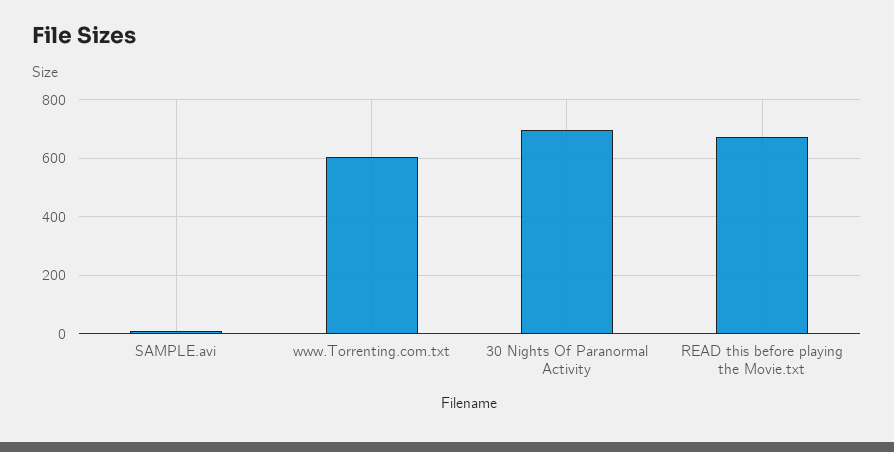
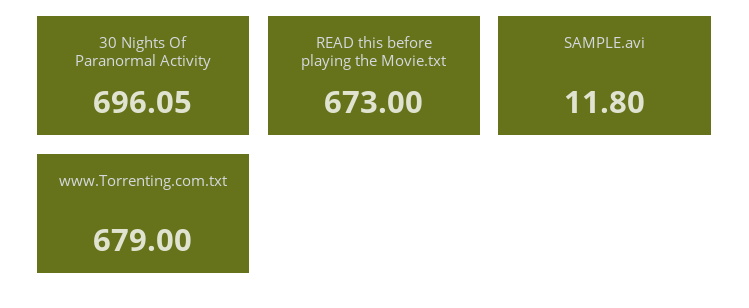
www.Torrenting.com.txt: 600 -> 679

